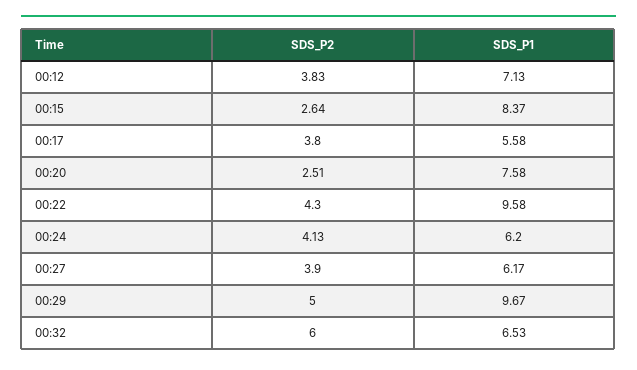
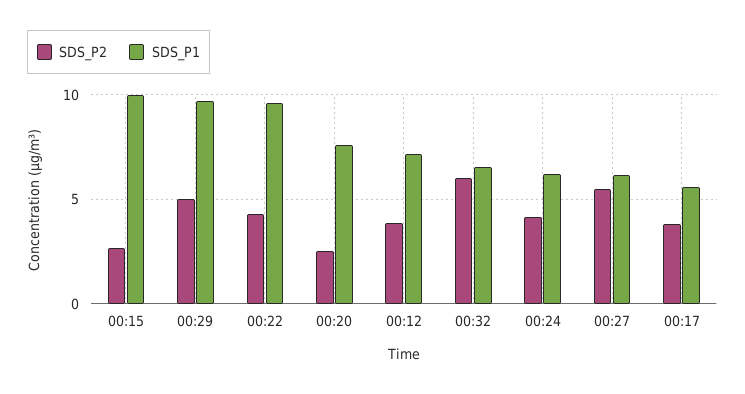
SDS_P1, 00:15: 8.37 -> 10
SDS_P2, 00:27: 3.9 -> 5.5

